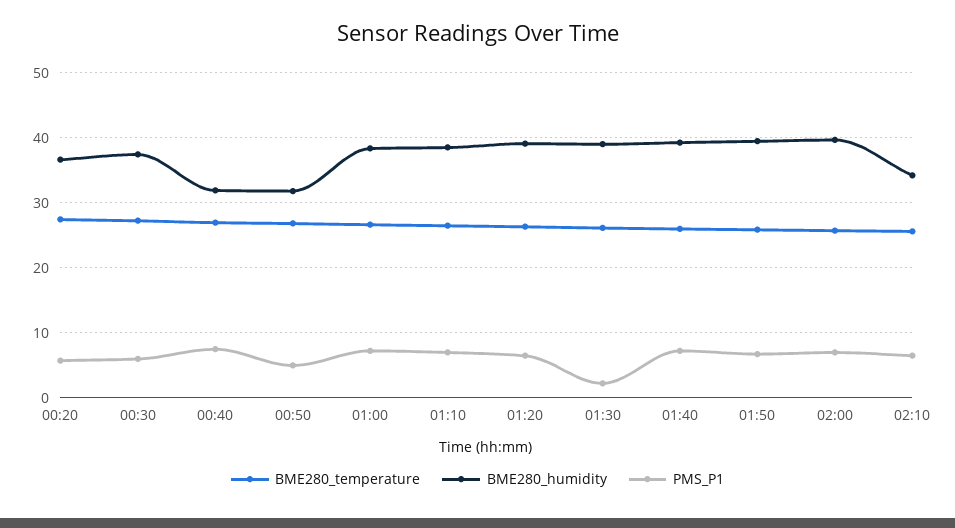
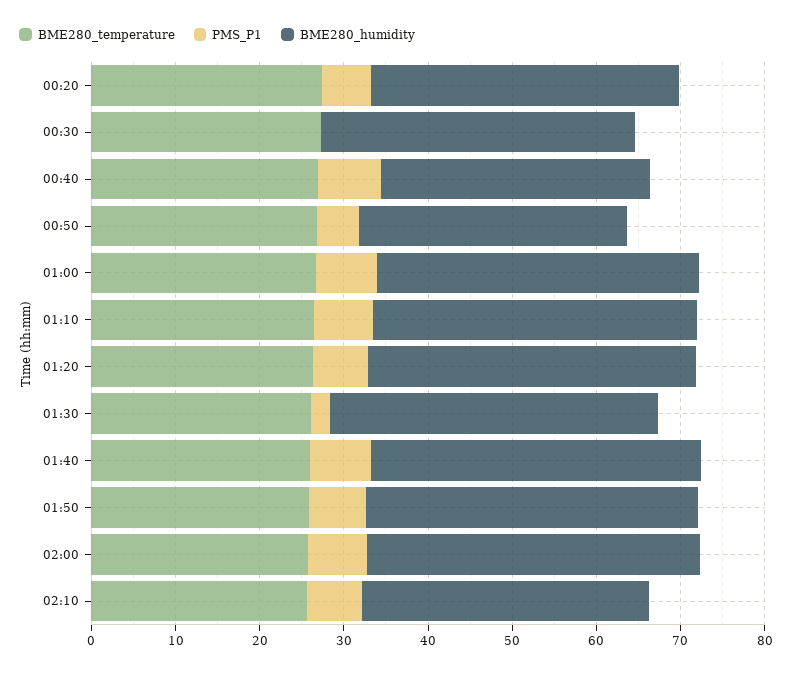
PMS_P1, 00:30: 6 -> 0

